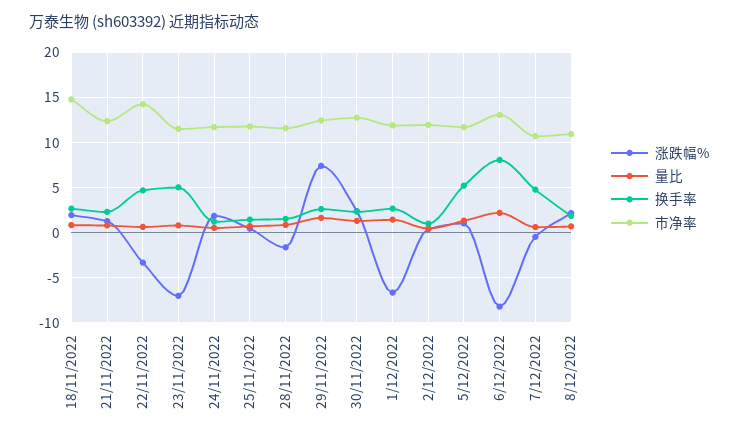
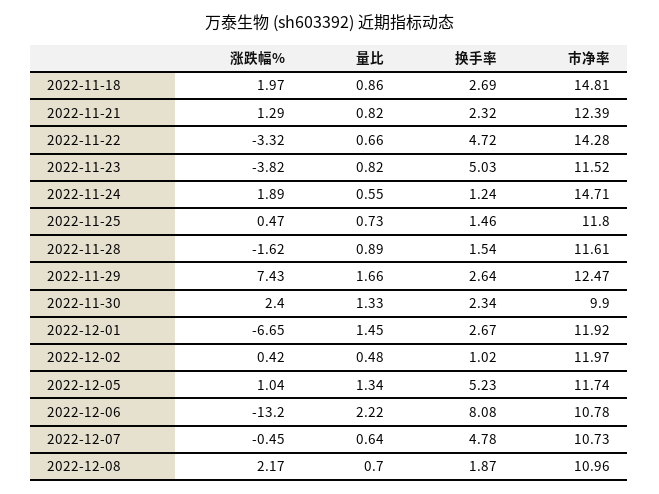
涨跌幅%, 23/11/2022: -7 -> -3.82
市净率, 24/11/2022: 12 -> 14.71
市净率, 30/11/2022: 13 -> 9.9
涨跌幅%, 6/12/2022: -8 -> -13.2
市净率, 6/12/2022: 13 -> 10.78

